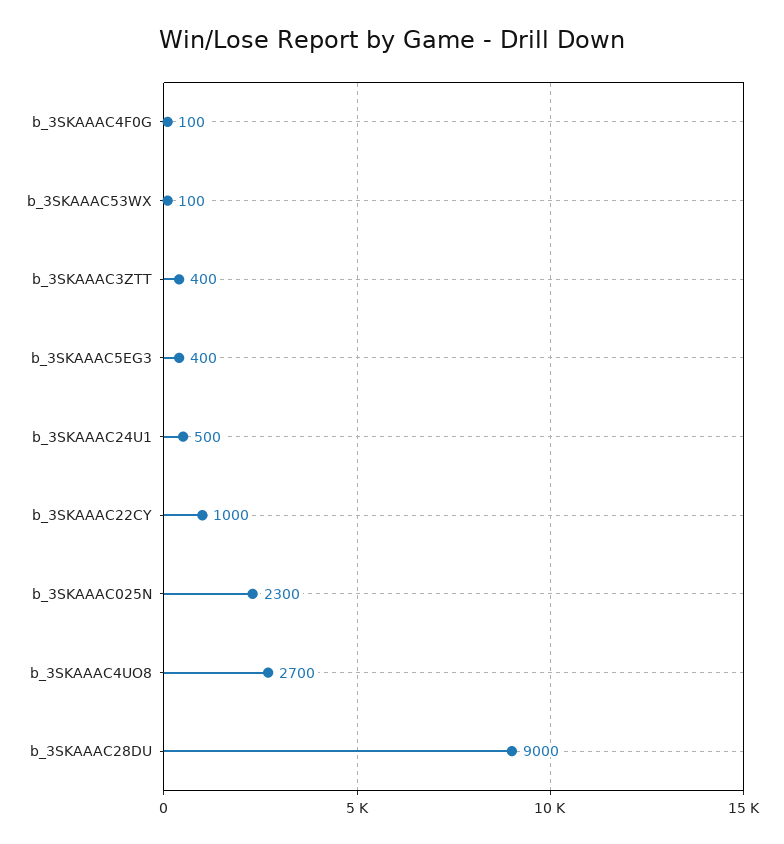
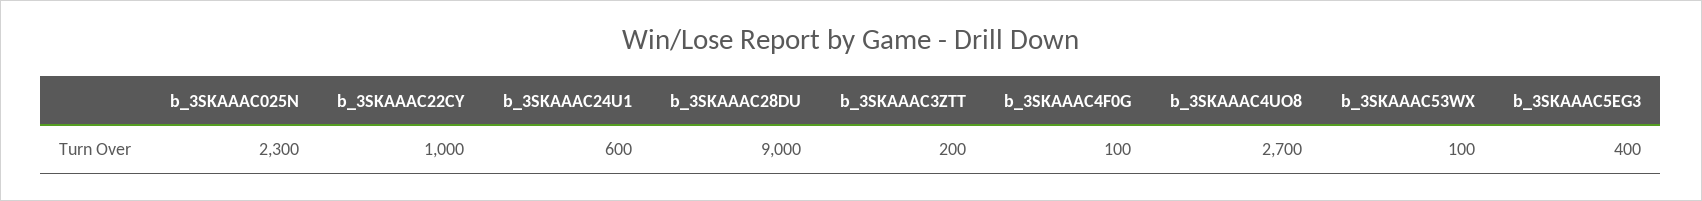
b_3SKAAAC3ZTT: 400 -> 200
b_3SKAAAC24U1: 500 -> 600

